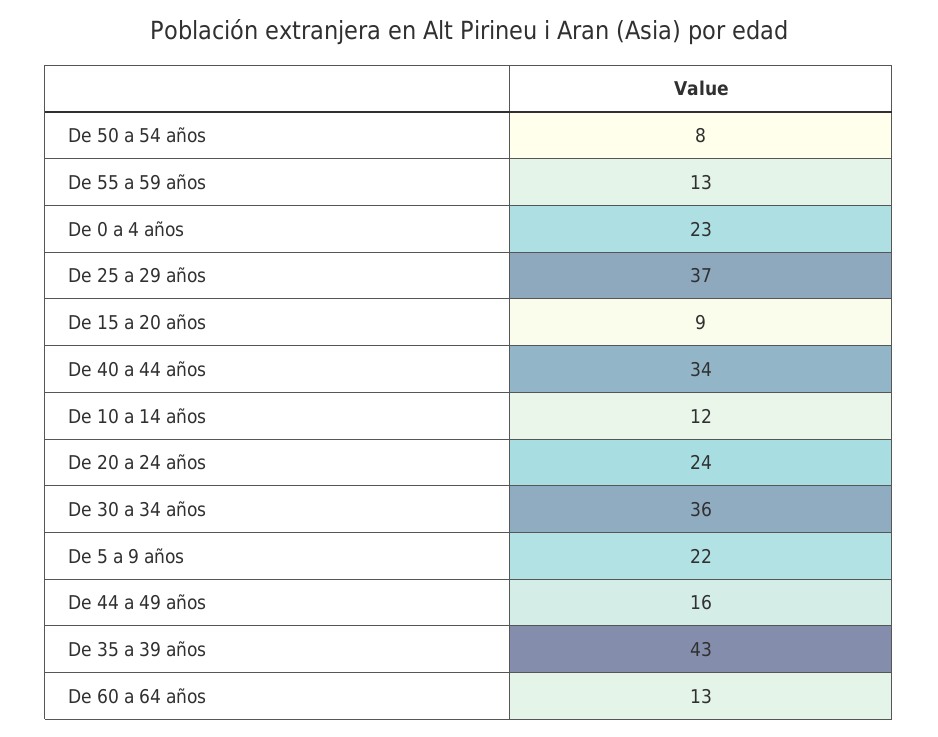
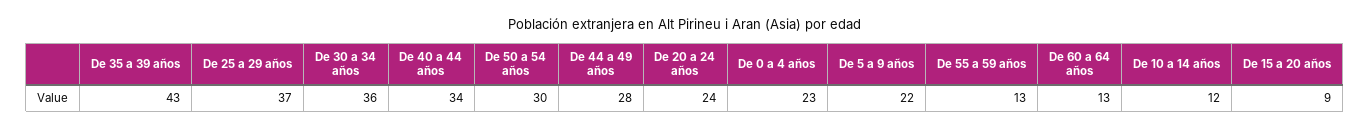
De 50 a 54 años: 8 -> 30
De 44 a 49 años: 16 -> 28

